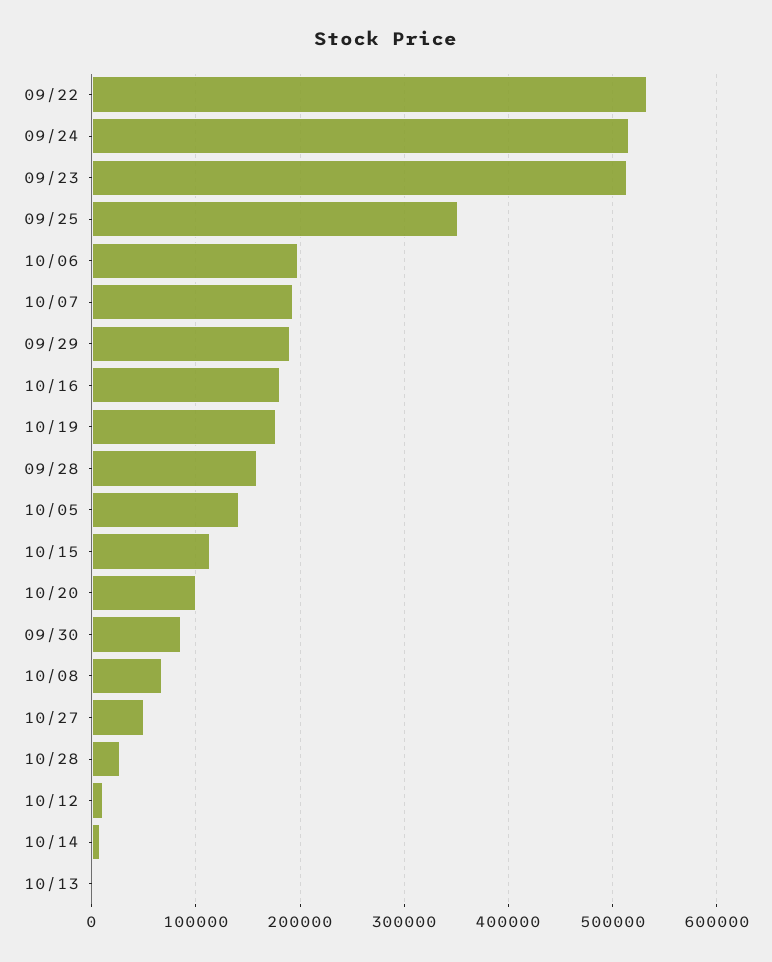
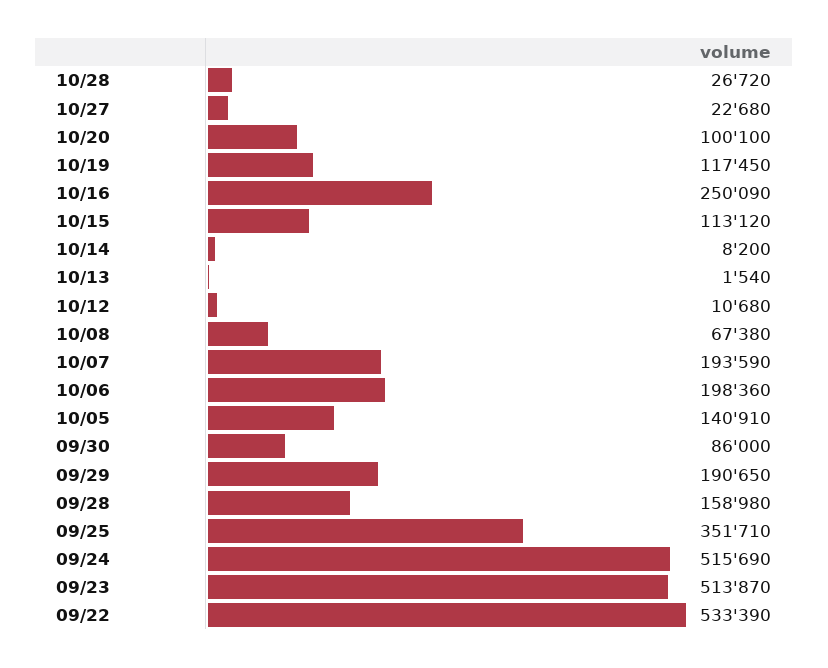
10/16: 180000 -> 250090
10/19: 180000 -> 117450
10/27: 50000 -> 22680

